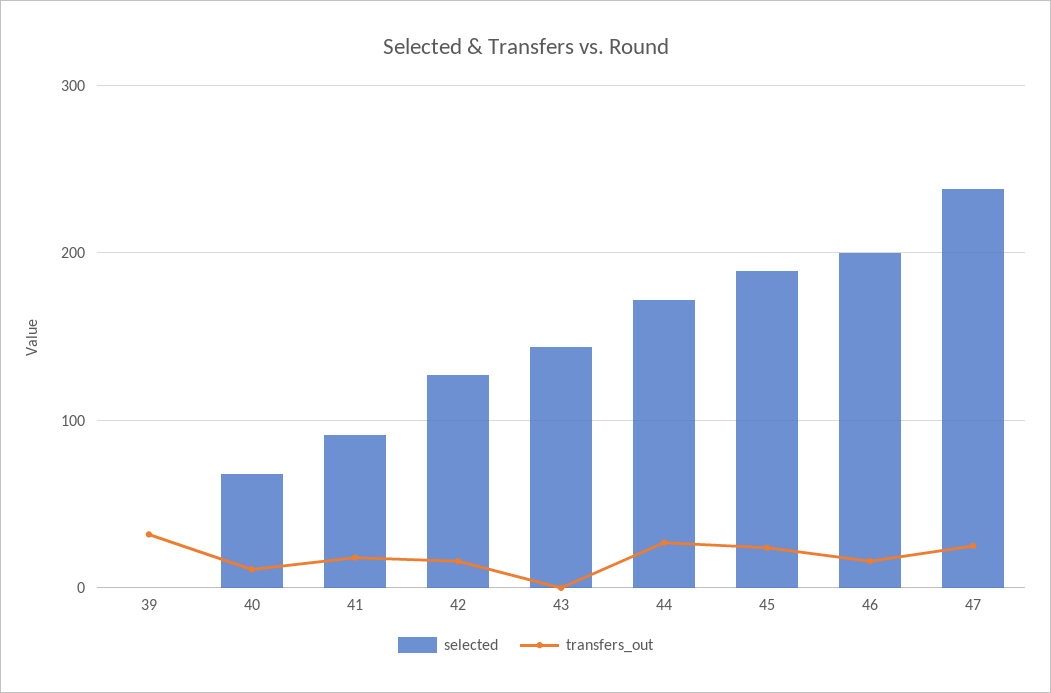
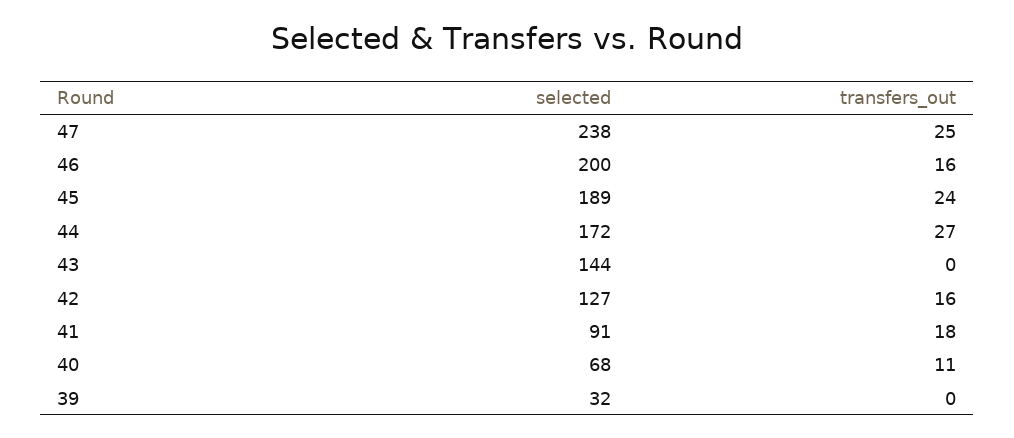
selected, 39: 0 -> 32
transfers_out, 39: 30 -> 0

